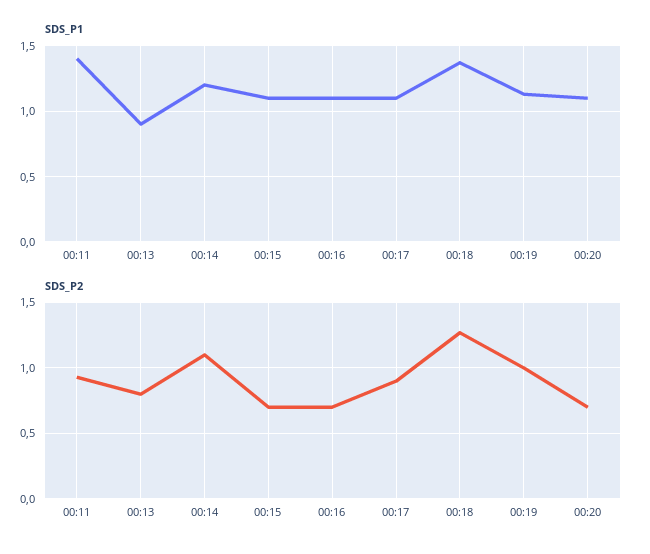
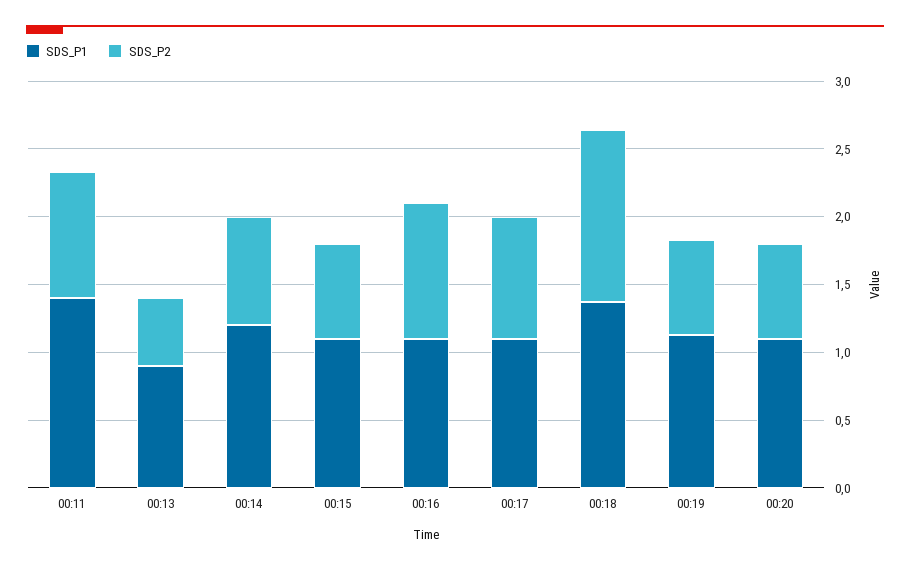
SDS_P2, 00:13: 0.8 -> 0.5
SDS_P2, 00:14: 1.1 -> 0.8
SDS_P2, 00:16: 0.7 -> 1
SDS_P2, 00:19: 1 -> 0.7

